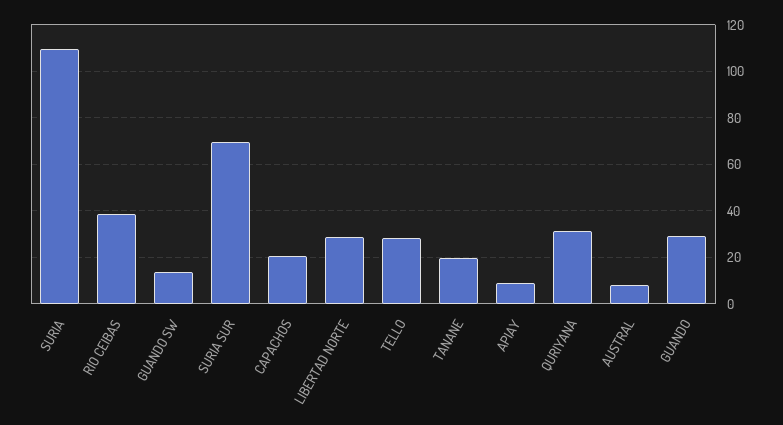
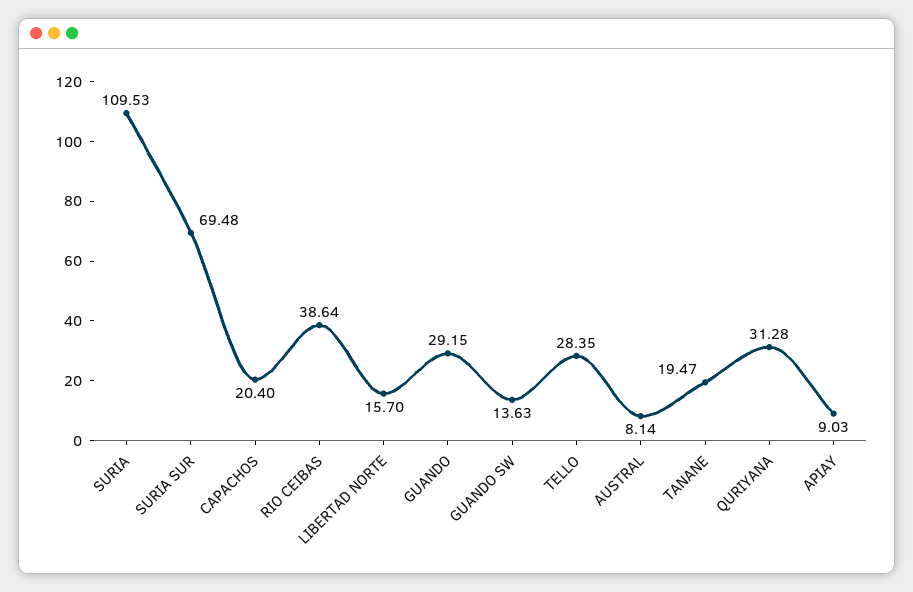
LIBERTAD NORTE: 30 -> 15.7

